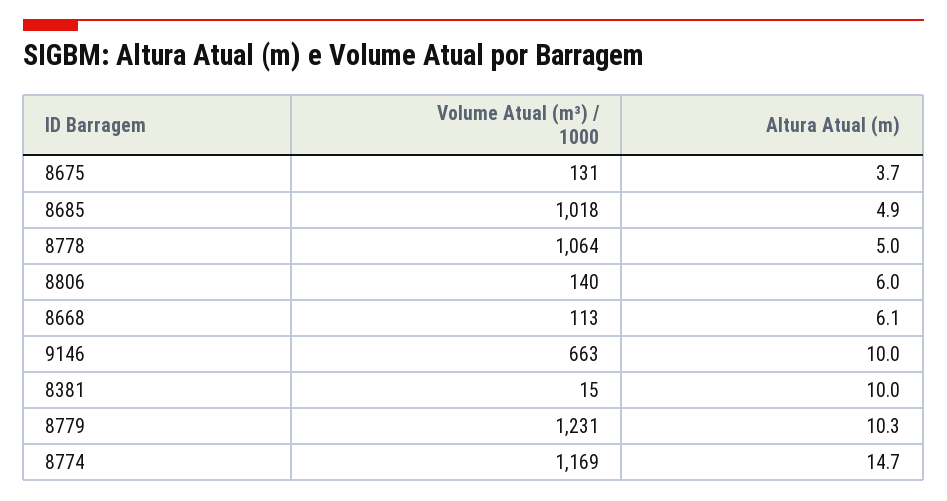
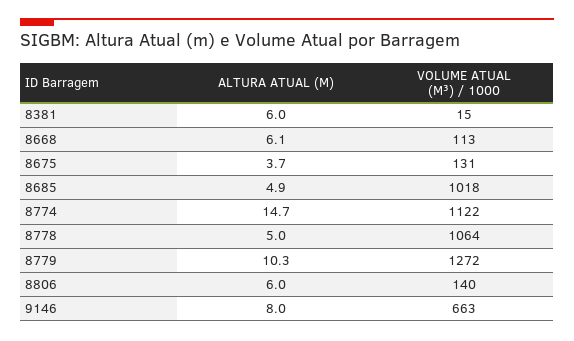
Altura Atual (m), 9146: 10 -> 8
Altura Atual (m), 8381: 10 -> 6
Volume Atual (m³) / 1000, 8779: 1231 -> 1272
Volume Atual (m³) / 1000, 8774: 1169 -> 1122

